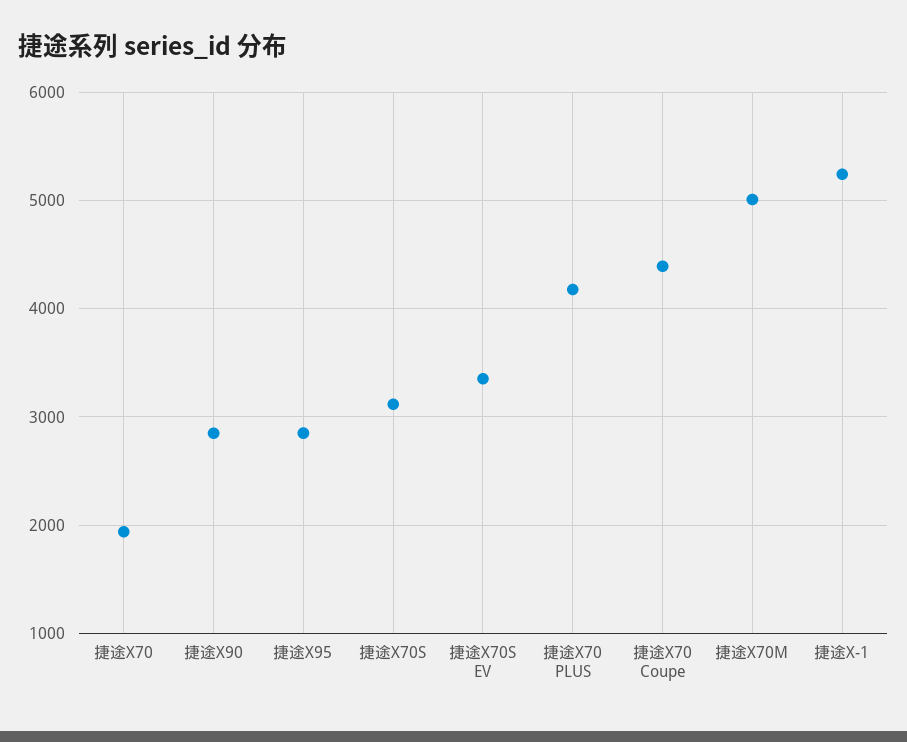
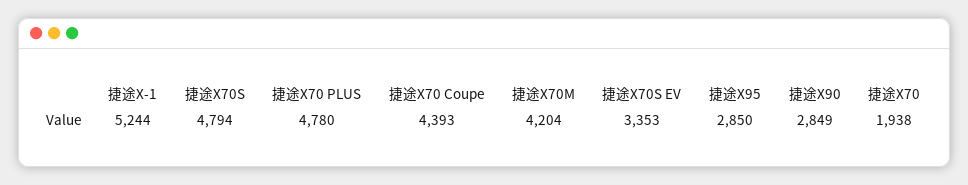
捷途X70S: 3100 -> 4794
捷途X70 PLUS: 4200 -> 4780
捷途X70M: 5000 -> 4204

